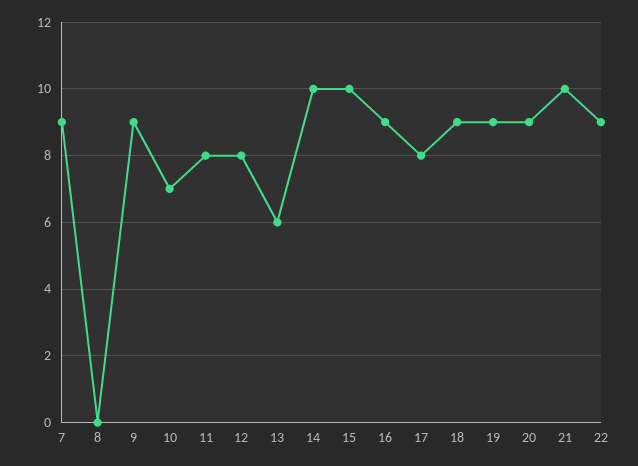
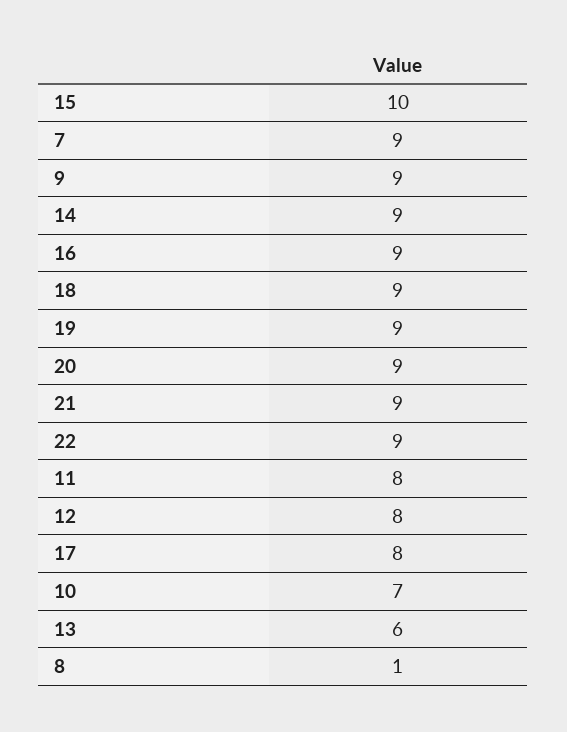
8: 0 -> 1
14: 10 -> 9
21: 10 -> 9

